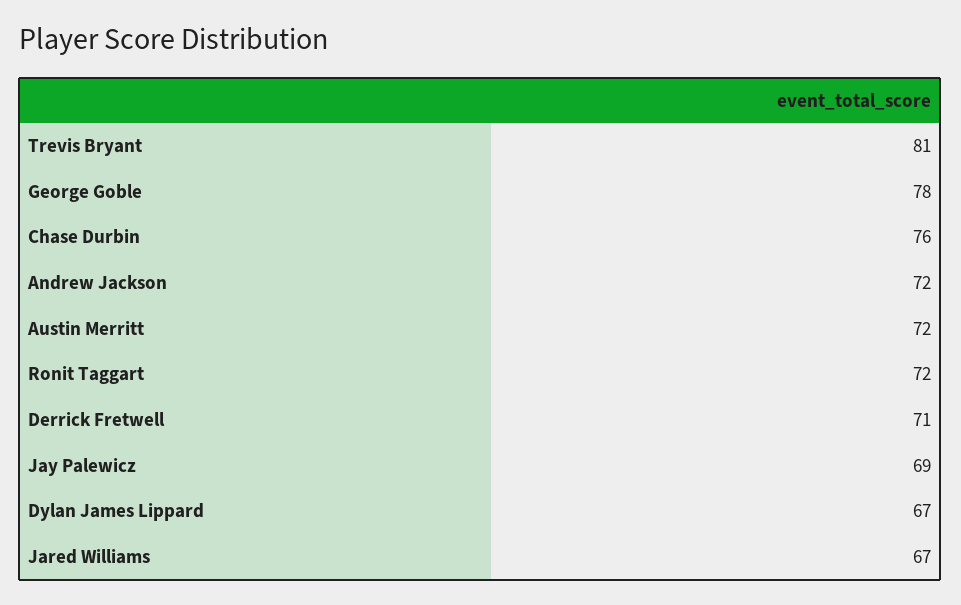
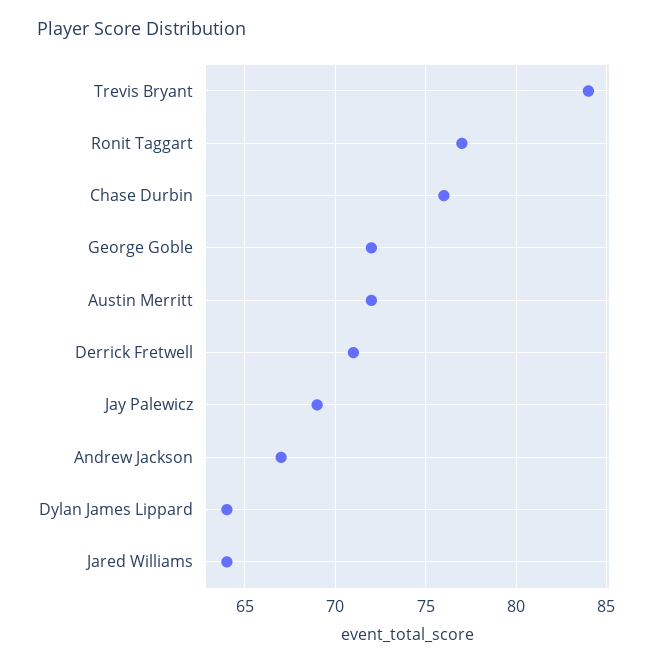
Trevis Bryant: 81 -> 84
George Goble: 78 -> 72
Andrew Jackson: 72 -> 67
Ronit Taggart: 72 -> 77
Dylan James Lippard: 67 -> 64
Jared Williams: 67 -> 64

